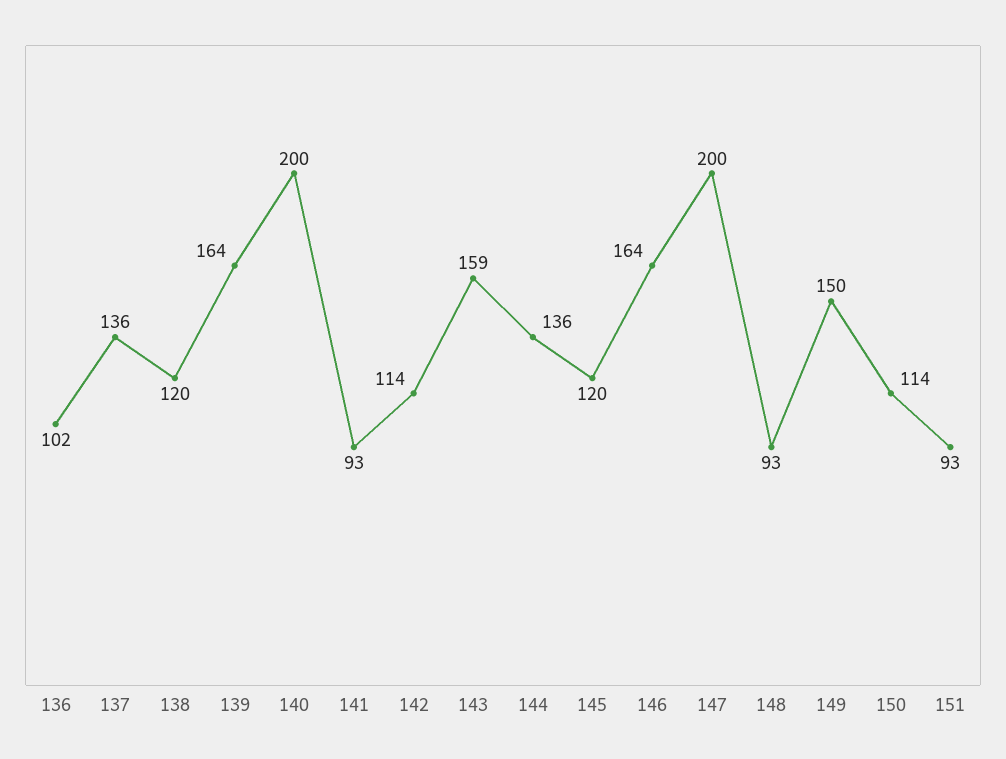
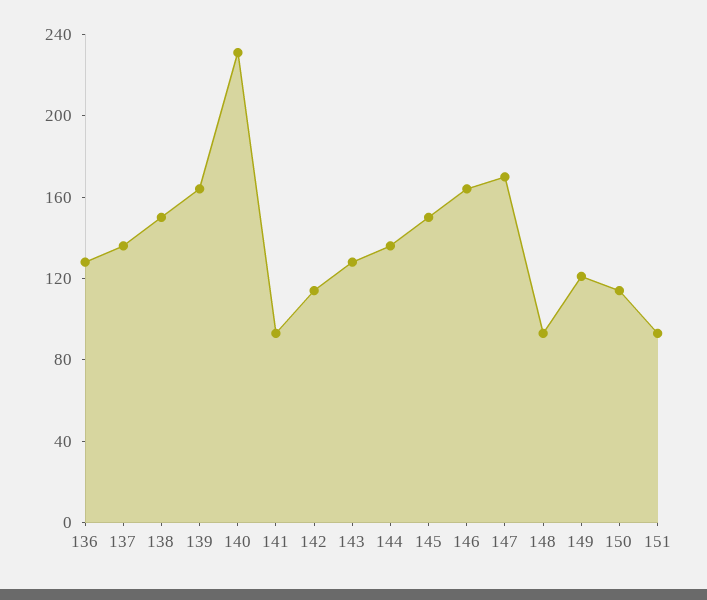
136: 102 -> 130
138: 120 -> 150
140: 200 -> 230
143: 159 -> 130
145: 120 -> 150
147: 200 -> 170
149: 150 -> 120

